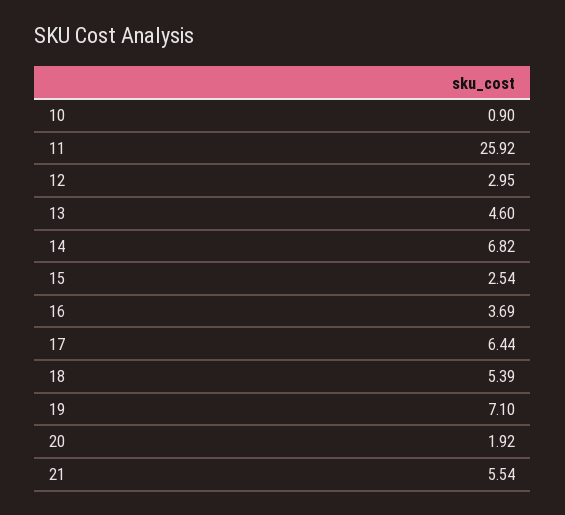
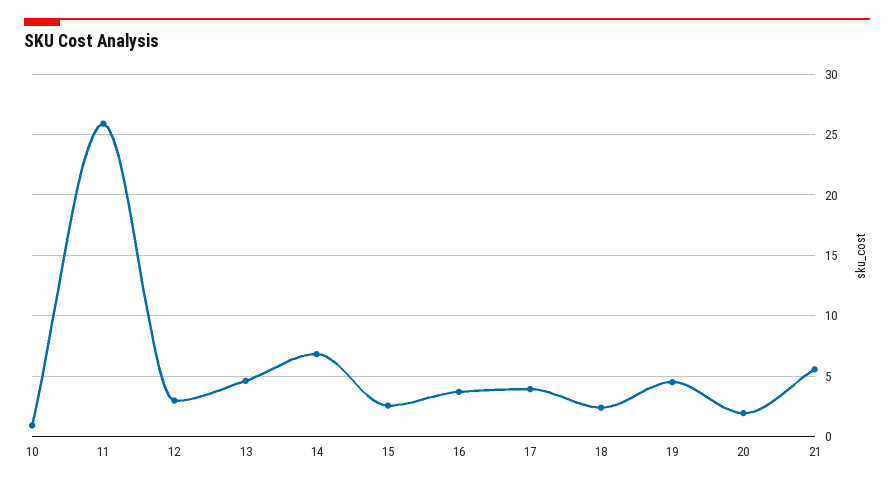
17: 6.44 -> 4
18: 5.39 -> 2.5
19: 7.1 -> 4.5

